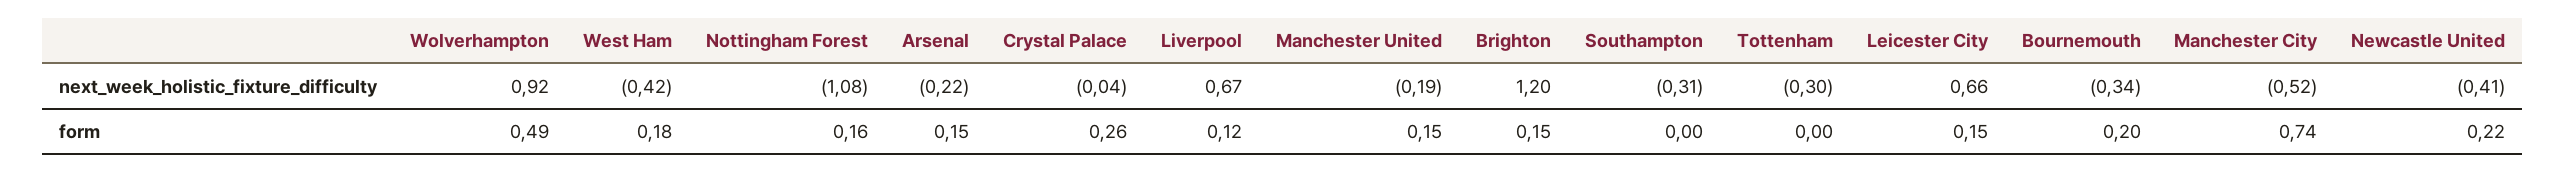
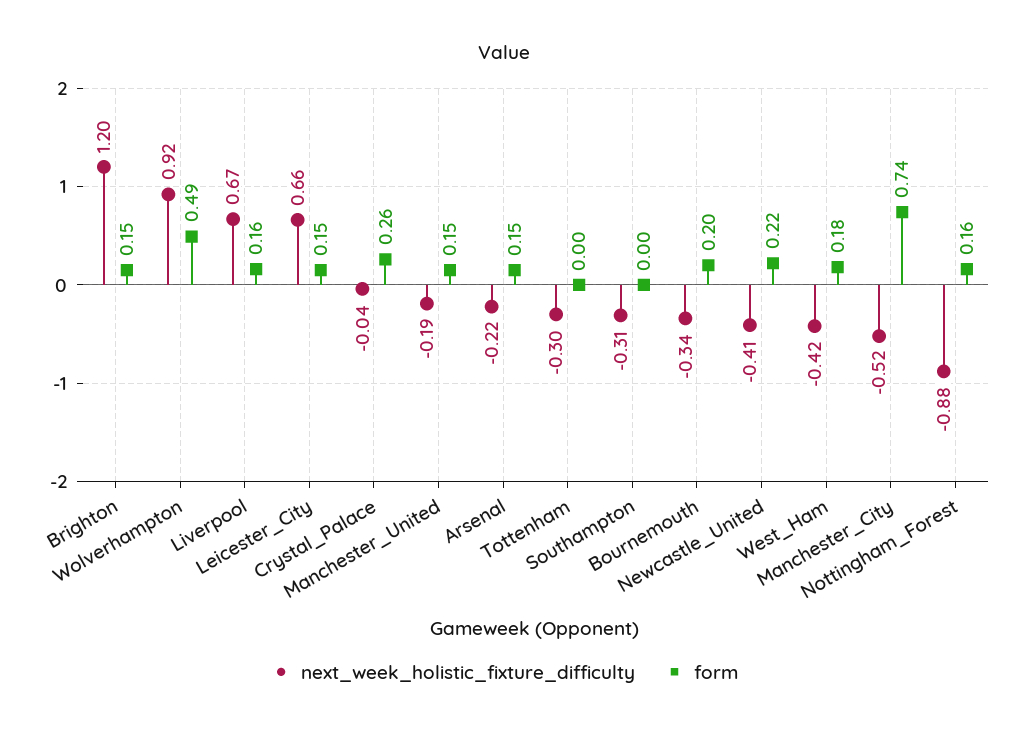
next_week_holistic_fixture_difficulty, Nottingham Forest: -1.08 -> -0.88
form, Liverpool: 0.12 -> 0.16

